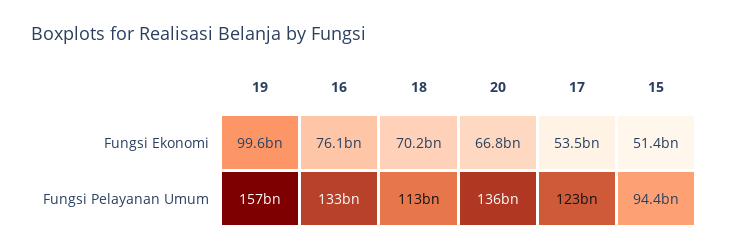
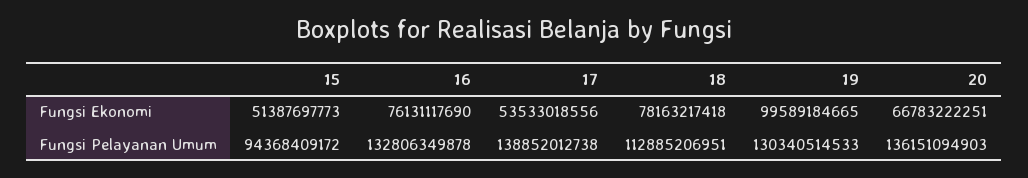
18, Fungsi Ekonomi: 70200000000 -> 78163217418
19, Fungsi Pelayanan Umum: 157000000000 -> 130340514533
17, Fungsi Pelayanan Umum: 123000000000 -> 138852012738

